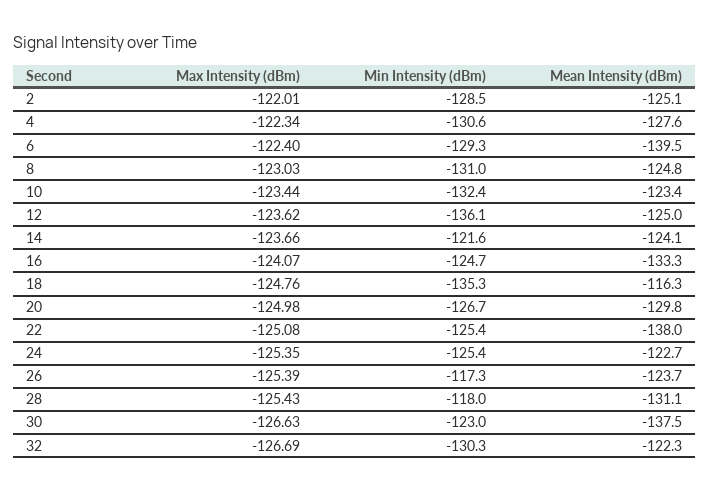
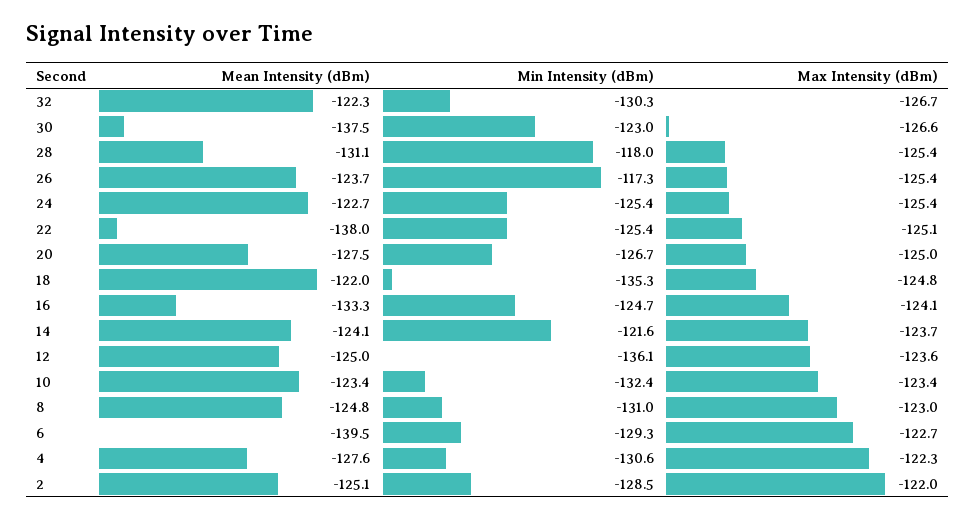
Max Intensity (dBm), 6: -122.4 -> -122.7
Mean Intensity (dBm), 18: -116.3 -> -122
Mean Intensity (dBm), 20: -129.8 -> -127.5

